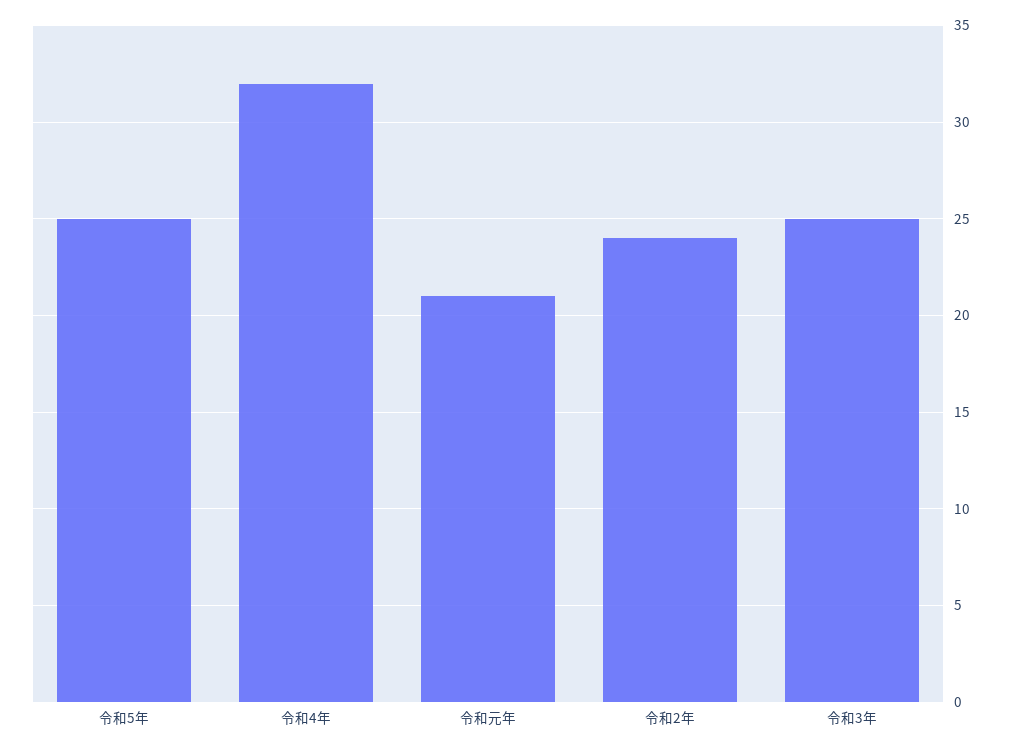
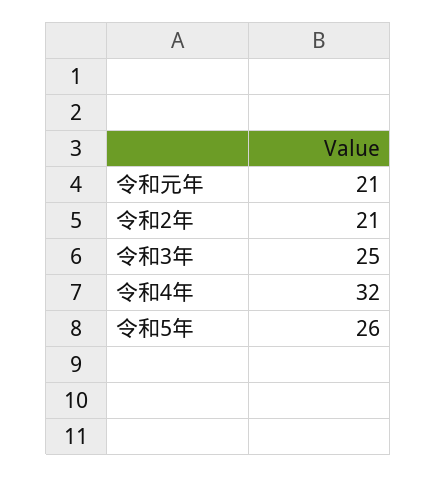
令和5年: 25 -> 26
令和2年: 24 -> 21

